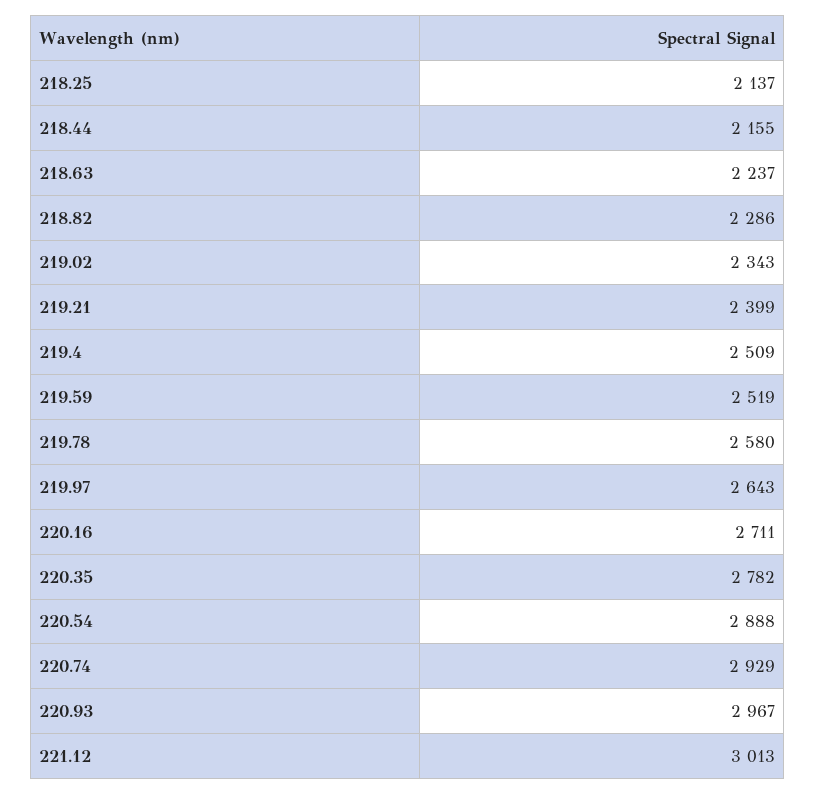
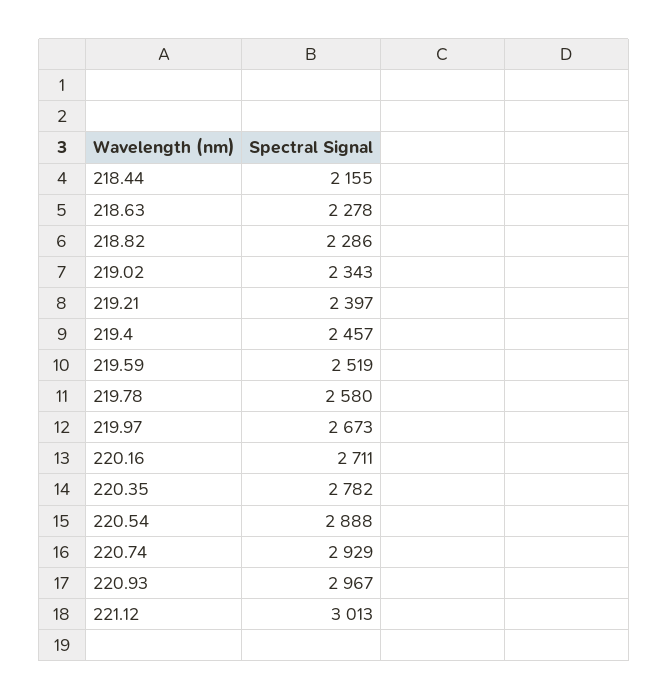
218.25: 2137 -> none
218.63: 2237 -> 2278
219.21: 2399 -> 2397
219.4: 2509 -> 2457
219.97: 2643 -> 2673

